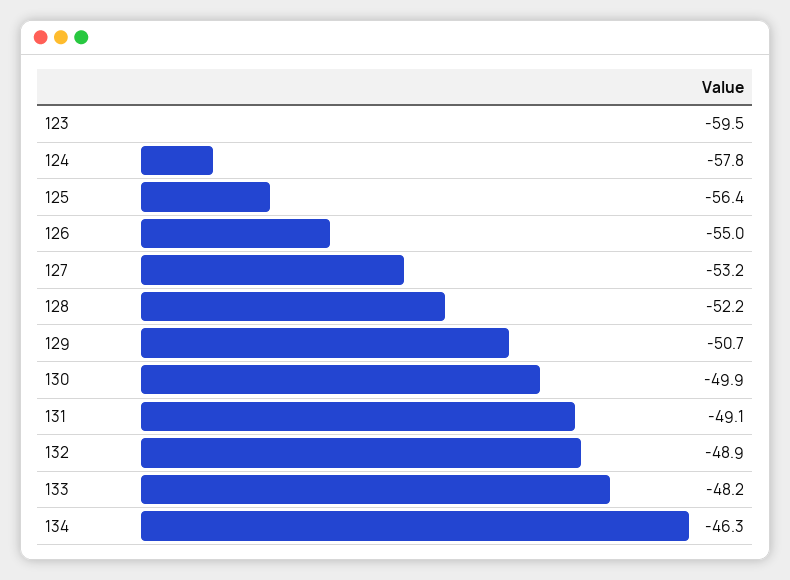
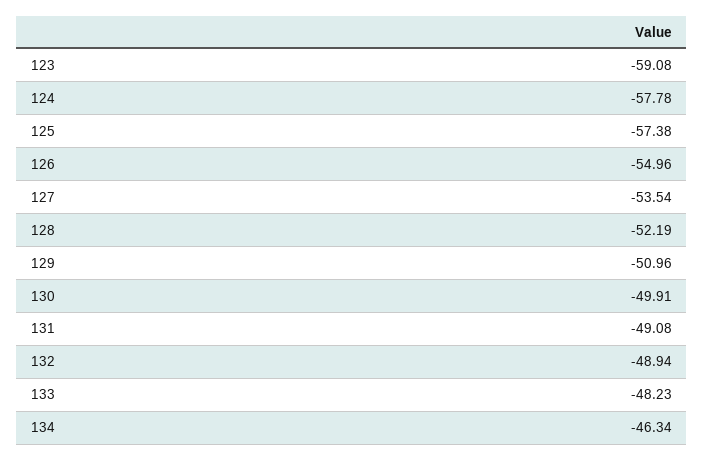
123: -59.5 -> -59.08
125: -56.4 -> -57.38
127: -53.2 -> -53.54
129: -50.7 -> -50.96

